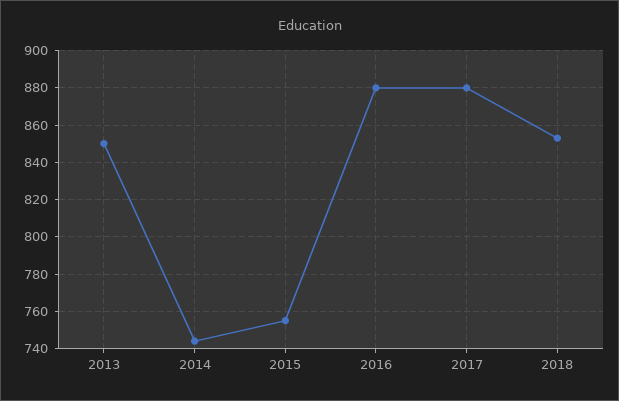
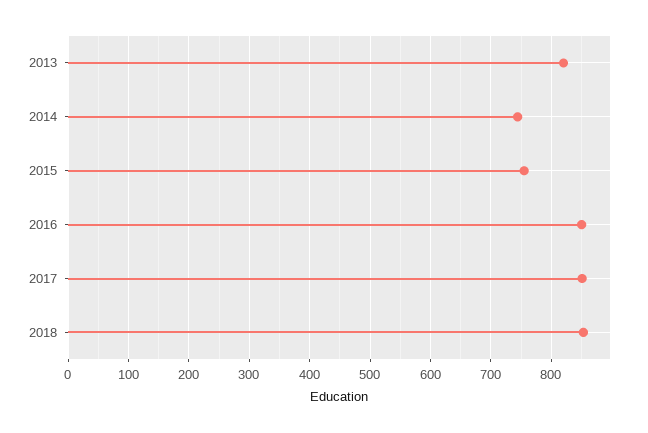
2013: 850 -> 820
2016: 880 -> 850
2017: 880 -> 850

